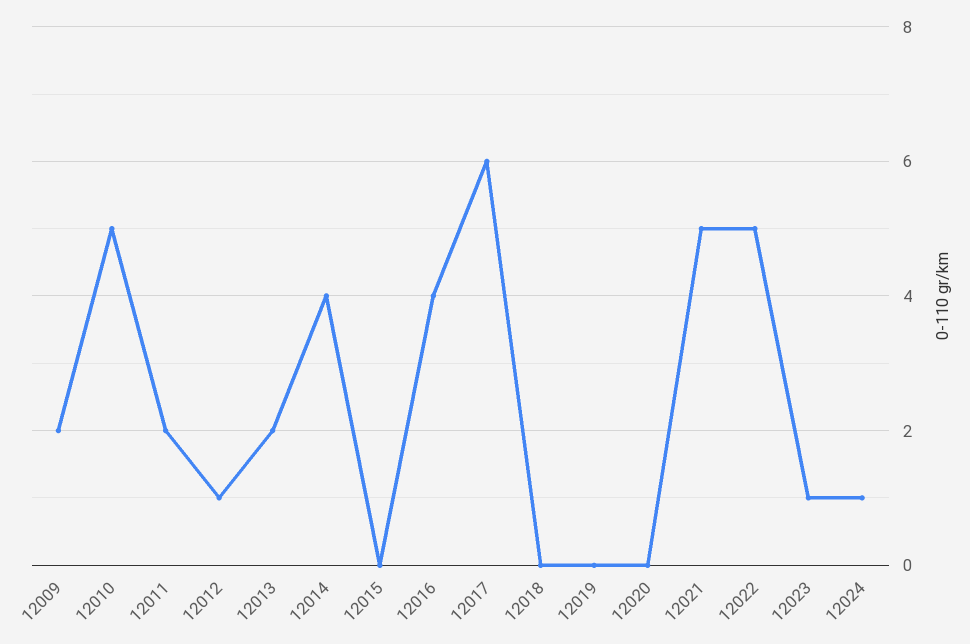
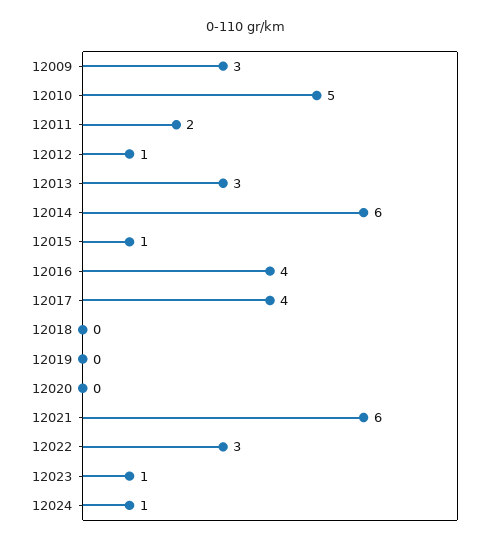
12009: 2 -> 3
12013: 2 -> 3
12014: 4 -> 6
12015: 0 -> 1
12017: 6 -> 4
12021: 5 -> 6
12022: 5 -> 3

